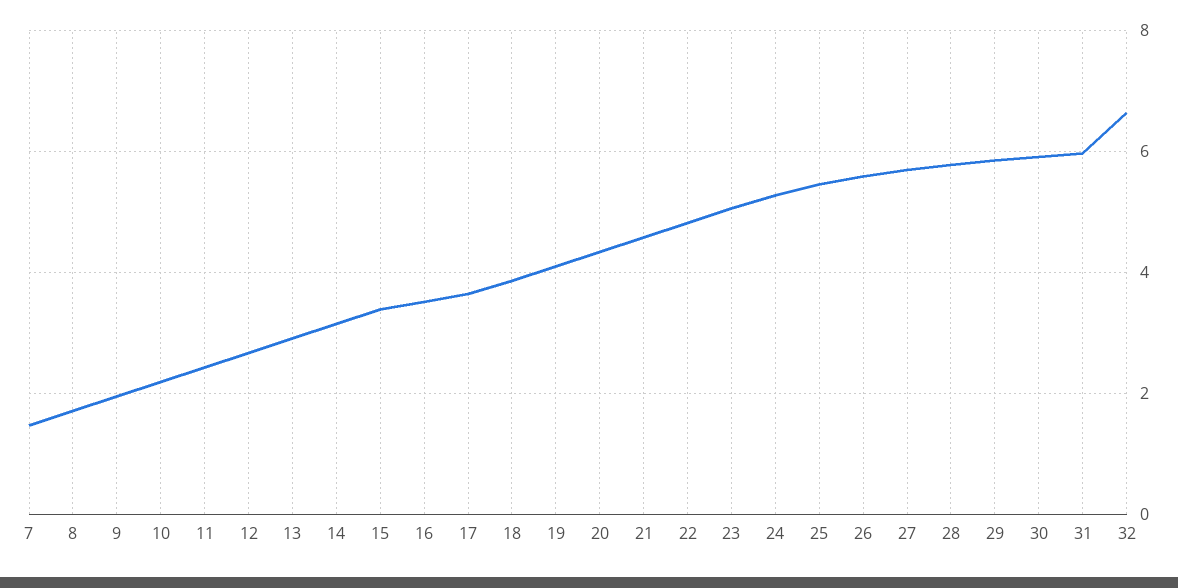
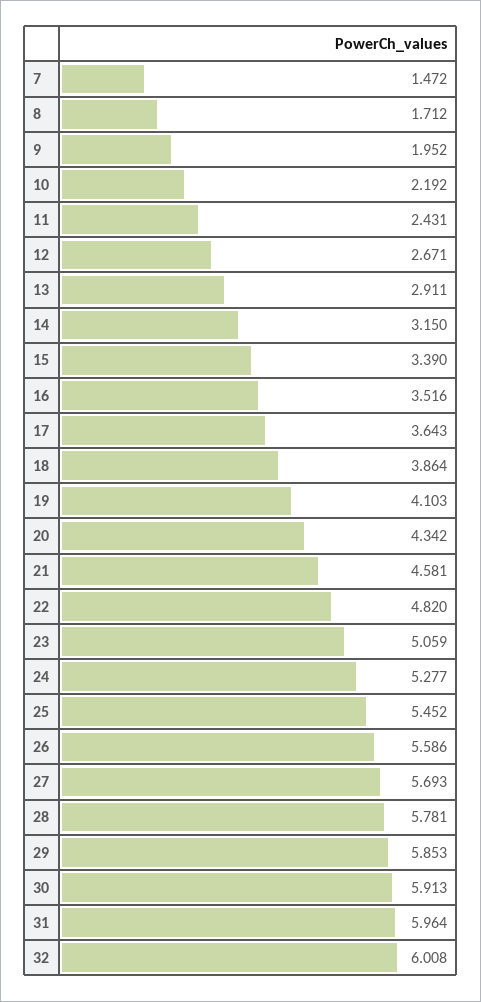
32: 6.6 -> 6.008

